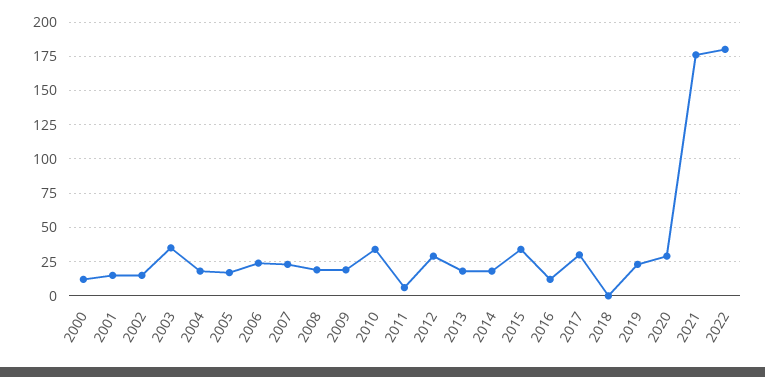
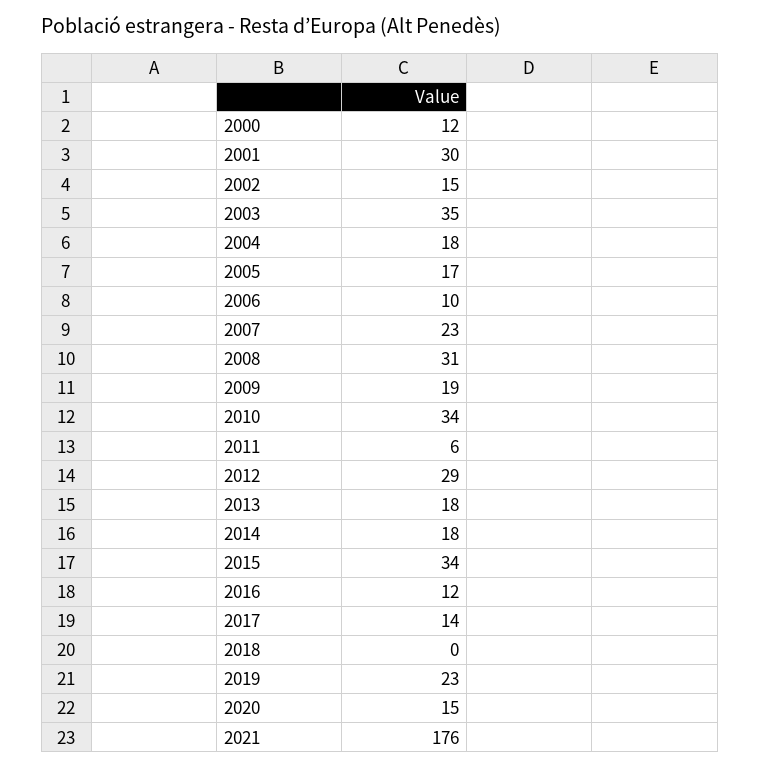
2001: 15 -> 30
2006: 25 -> 10
2008: 20 -> 31
2017: 30 -> 14
2020: 30 -> 15
2022: 180 -> none

